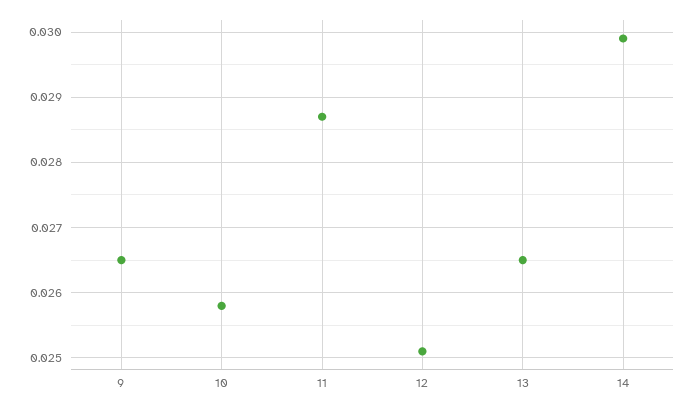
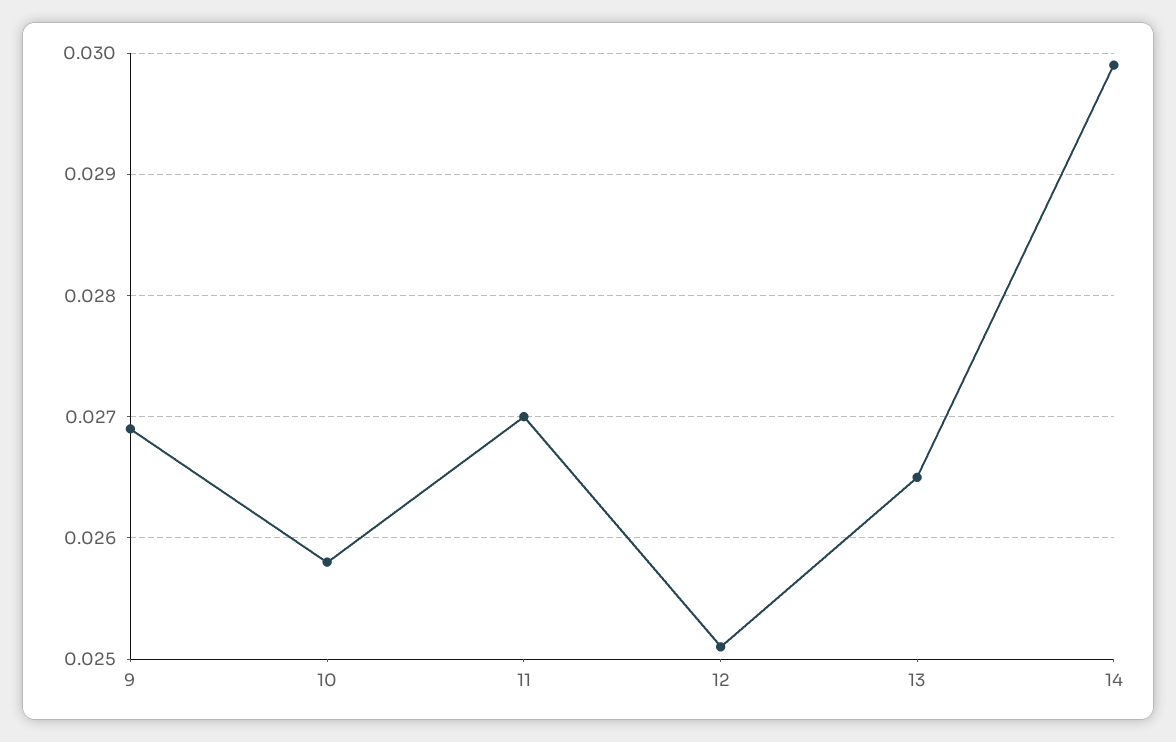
9: 0.0265 -> 0.0269
11: 0.0287 -> 0.027

